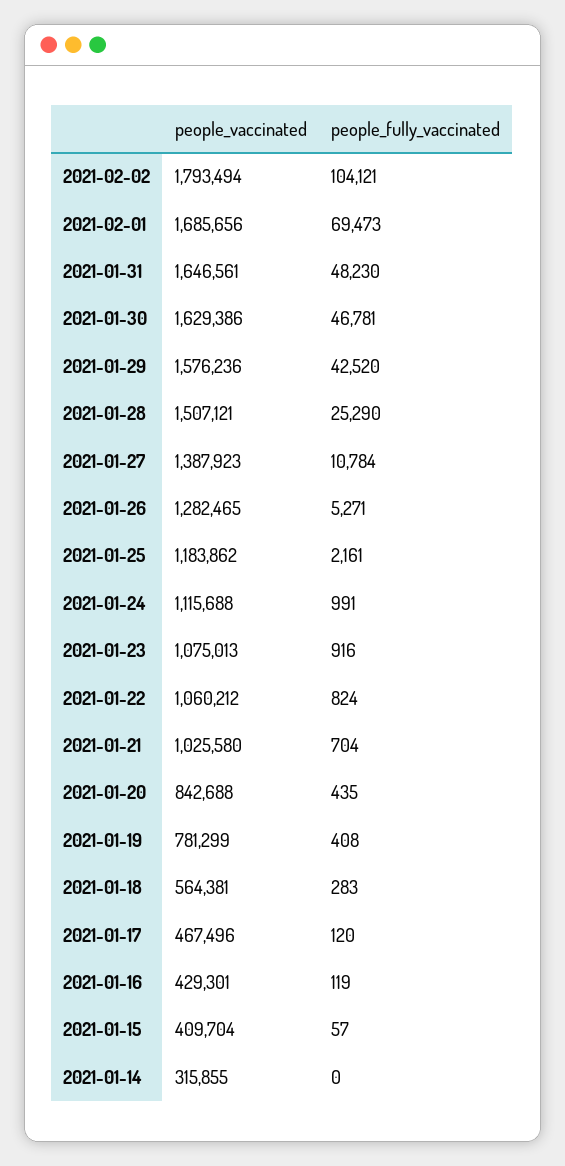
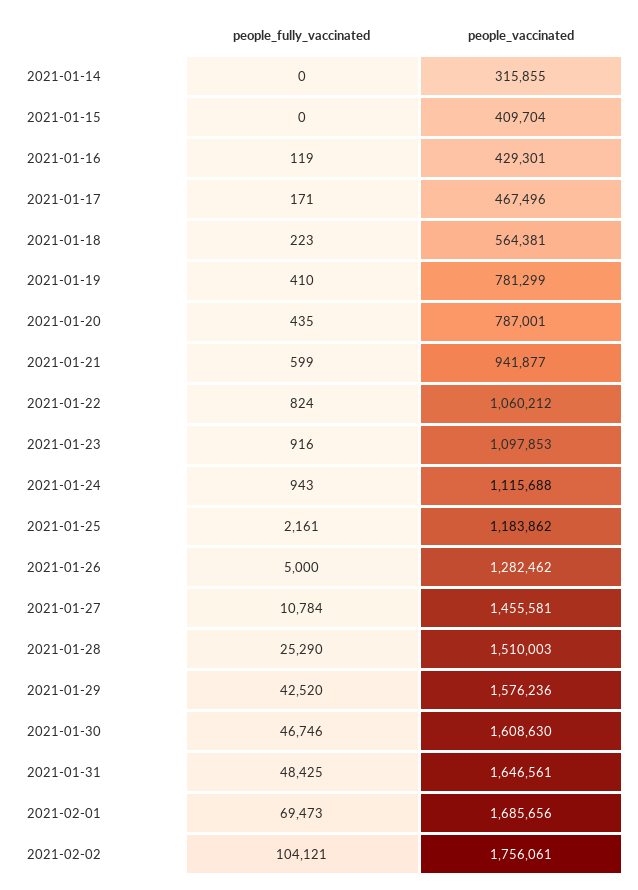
people_vaccinated, 2021-02-02: 1793494 -> 1756061
people_fully_vaccinated, 2021-01-31: 48230 -> 48425
people_vaccinated, 2021-01-30: 1629386 -> 1608630
people_fully_vaccinated, 2021-01-30: 46781 -> 46746
people_vaccinated, 2021-01-28: 1507121 -> 1510003
people_vaccinated, 2021-01-27: 1387923 -> 1455581
people_vaccinated, 2021-01-26: 1282465 -> 1282462
people_fully_vaccinated, 2021-01-26: 5271 -> 5000
people_fully_vaccinated, 2021-01-24: 991 -> 943
people_vaccinated, 2021-01-23: 1075013 -> 1097853
people_vaccinated, 2021-01-21: 1025580 -> 941877
people_fully_vaccinated, 2021-01-21: 704 -> 599
people_vaccinated, 2021-01-20: 842688 -> 787001
people_fully_vaccinated, 2021-01-19: 408 -> 410
people_fully_vaccinated, 2021-01-18: 283 -> 223
people_fully_vaccinated, 2021-01-17: 120 -> 171
people_fully_vaccinated, 2021-01-15: 57 -> 0

